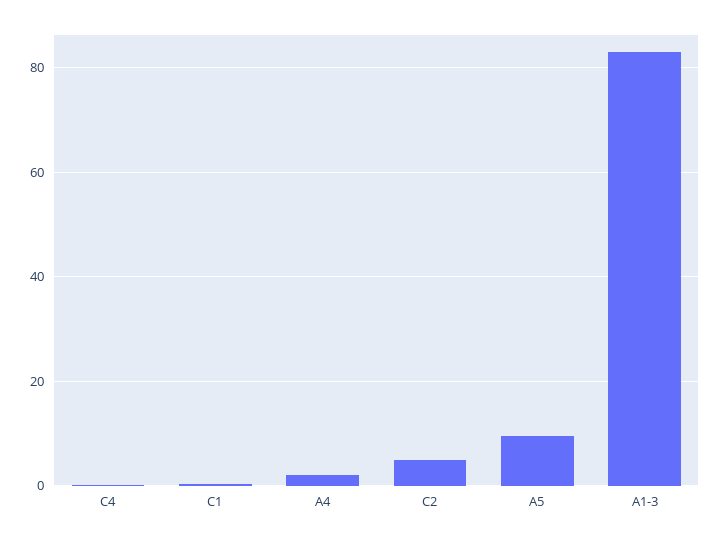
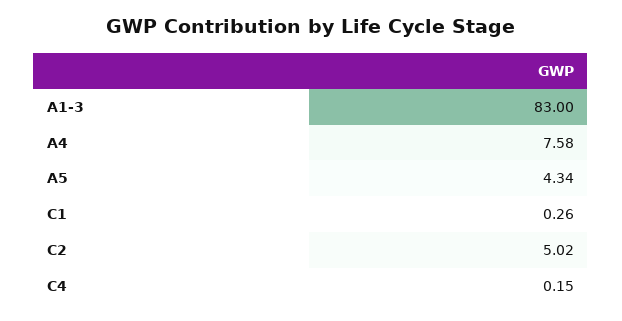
A4: 2 -> 7.58
A5: 10 -> 4.34

